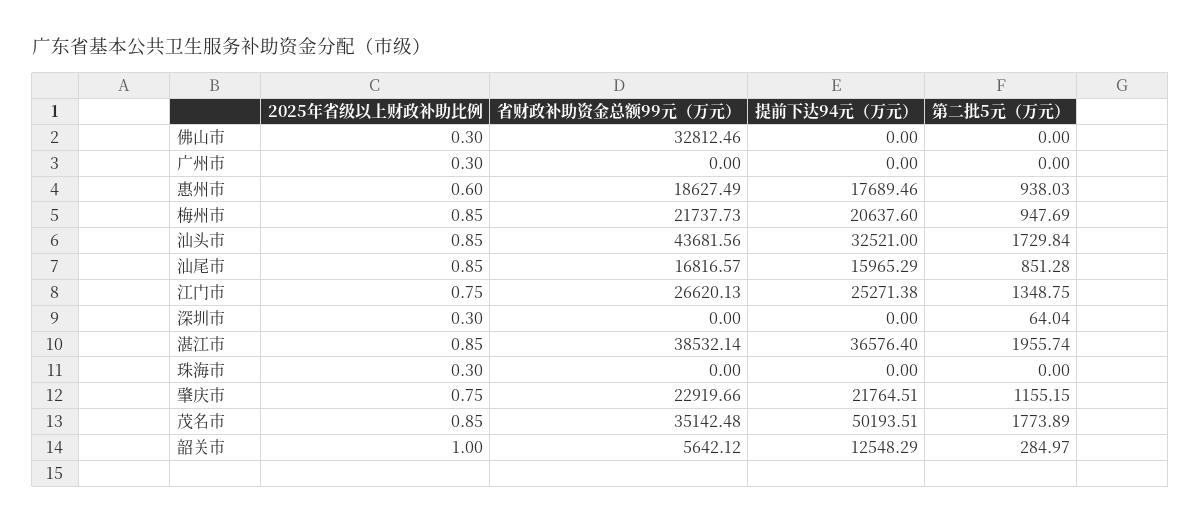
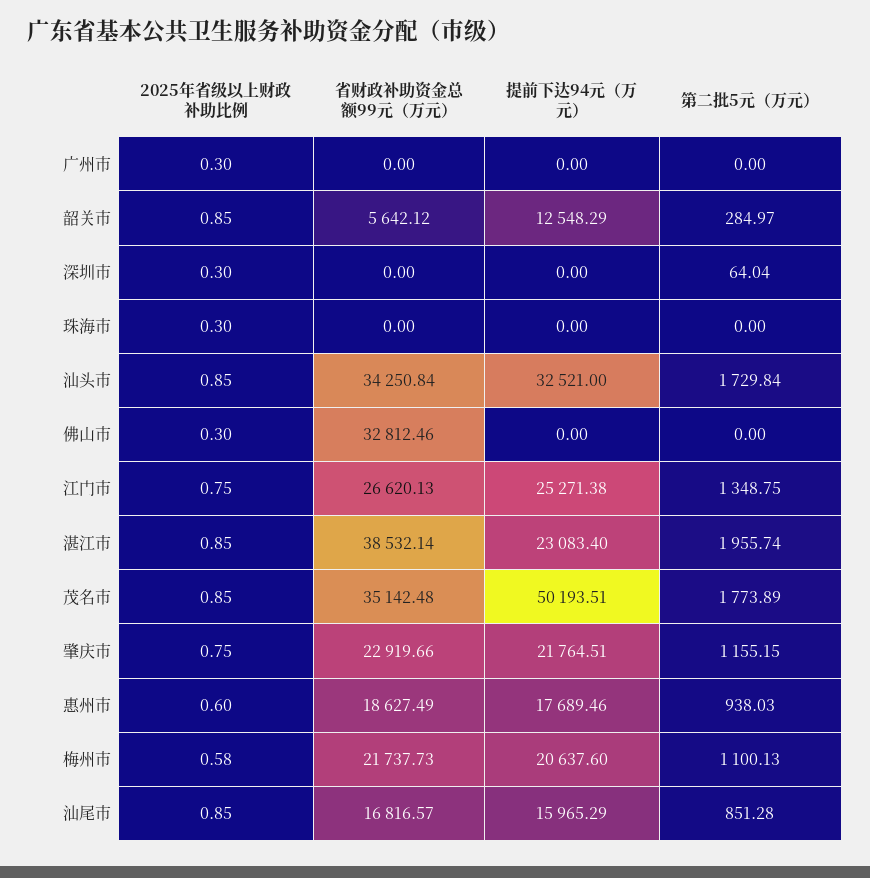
2025年省级以上财政补助比例, 梅州市: 0.85 -> 0.58
第二批5元（万元）, 梅州市: 947.69 -> 1100.13
省财政补助资金总额99元（万元）, 汕头市: 43681.56 -> 34250.84
提前下达94元（万元）, 湛江市: 36576.4 -> 23083.4
2025年省级以上财政补助比例, 韶关市: 1 -> 0.85

